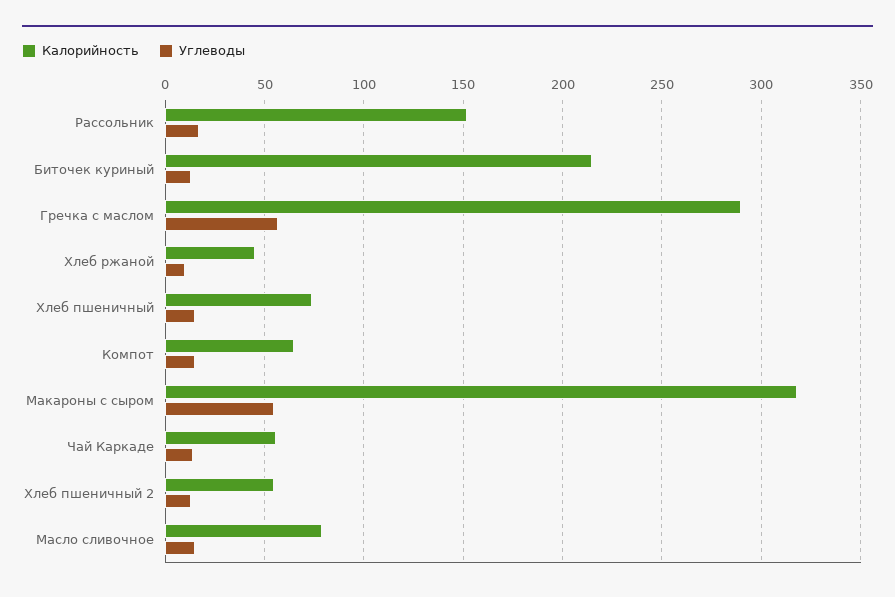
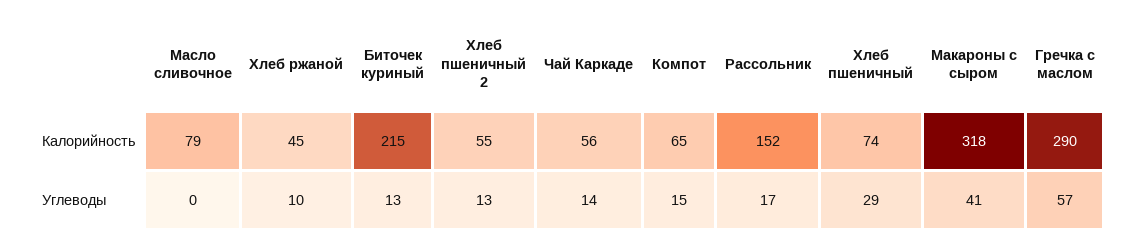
Углеводы, Хлеб пшеничный: 15 -> 29
Углеводы, Макароны с сыром: 55 -> 41
Углеводы, Масло сливочное: 15 -> 0

